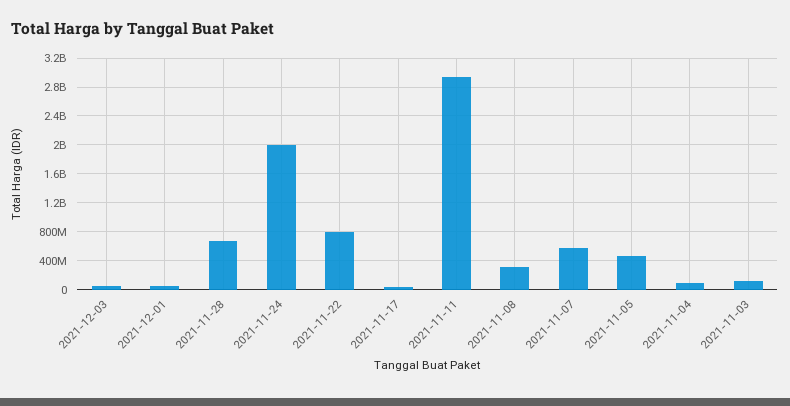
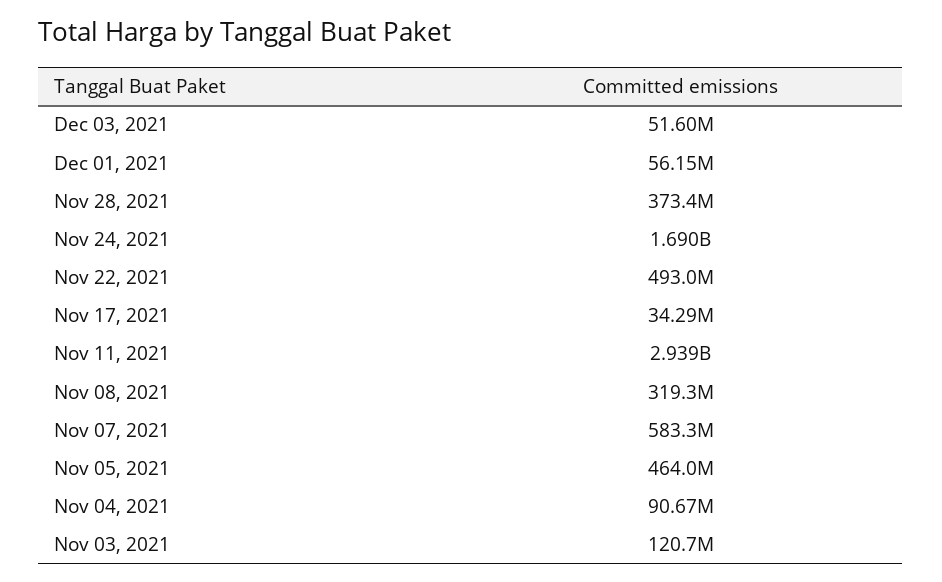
2021-11-28: 700000000 -> 373400000
2021-11-24: 2000000000 -> 1690000000
2021-11-22: 800000000 -> 493000000

